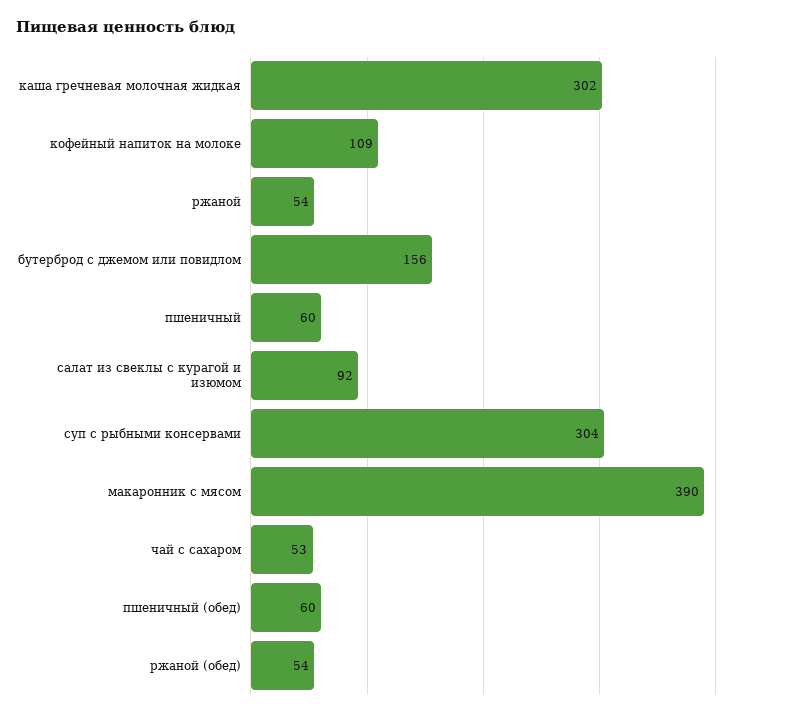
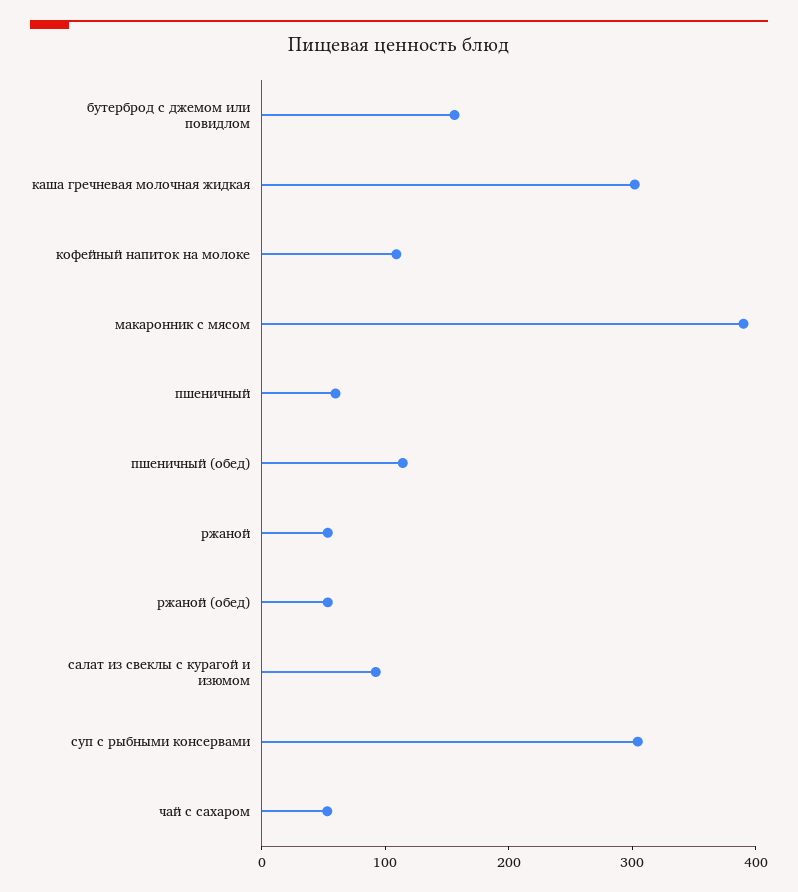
пшеничный (обед): 60 -> 120

